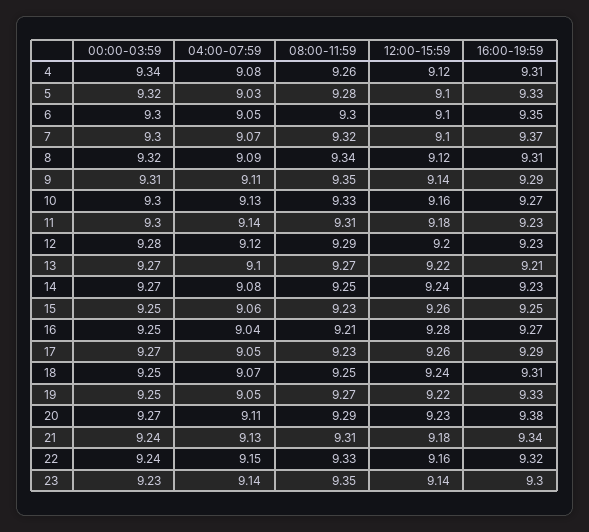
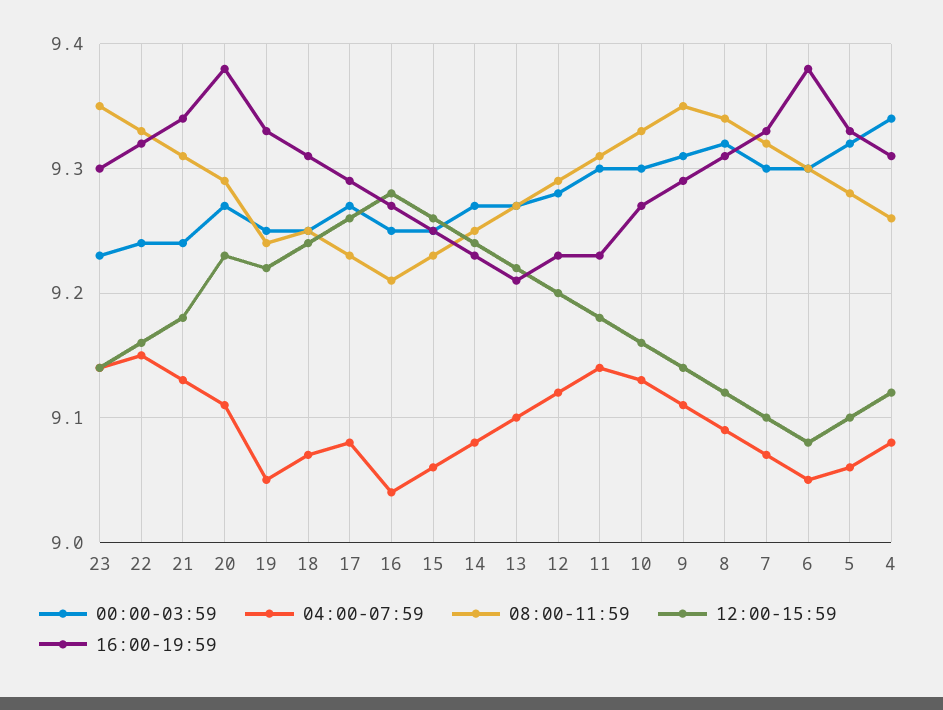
04:00-07:59, 5: 9.03 -> 9.06
12:00-15:59, 6: 9.1 -> 9.08
16:00-19:59, 6: 9.35 -> 9.38
16:00-19:59, 7: 9.37 -> 9.33
04:00-07:59, 17: 9.05 -> 9.08
08:00-11:59, 19: 9.27 -> 9.24

